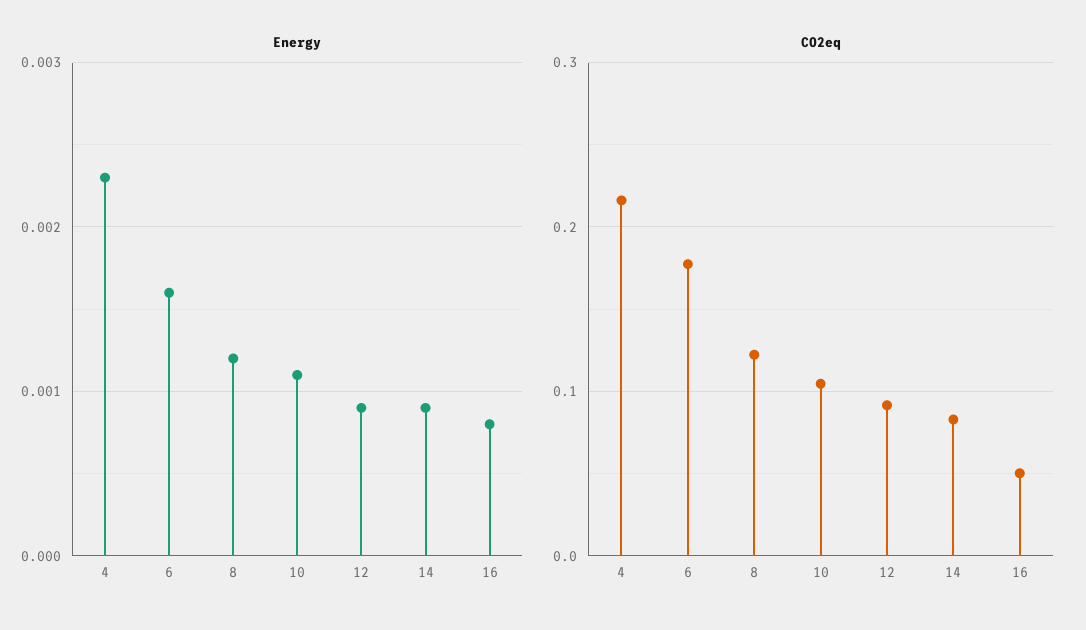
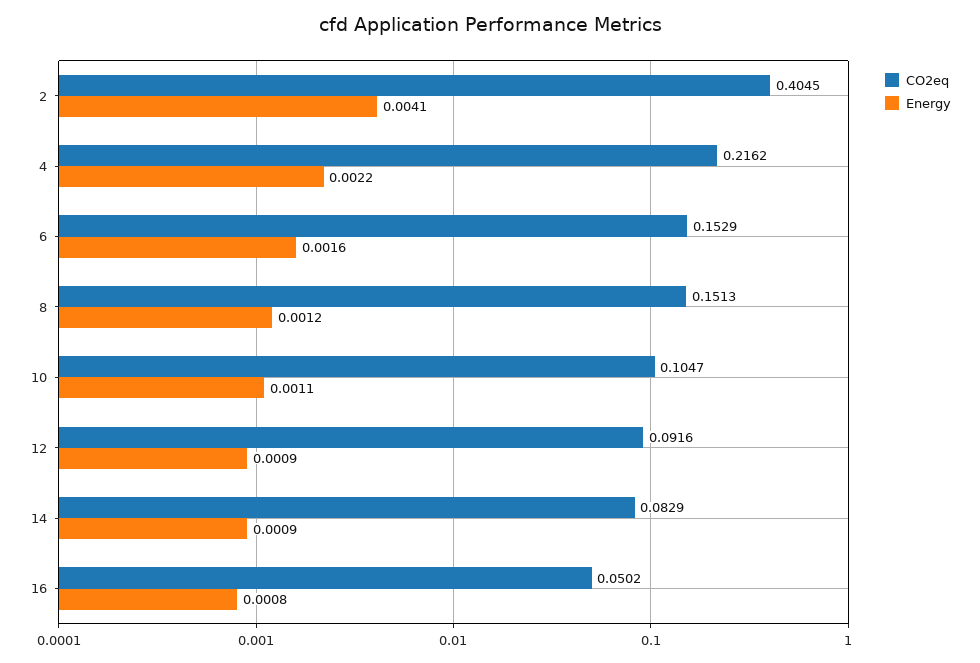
Energy, 4: 0.0023 -> 0.0022
CO2eq, 6: 0.18 -> 0.1529
CO2eq, 8: 0.12 -> 0.1513
CO2eq, 2: none -> 0.4045
Energy, 2: none -> 0.0041

